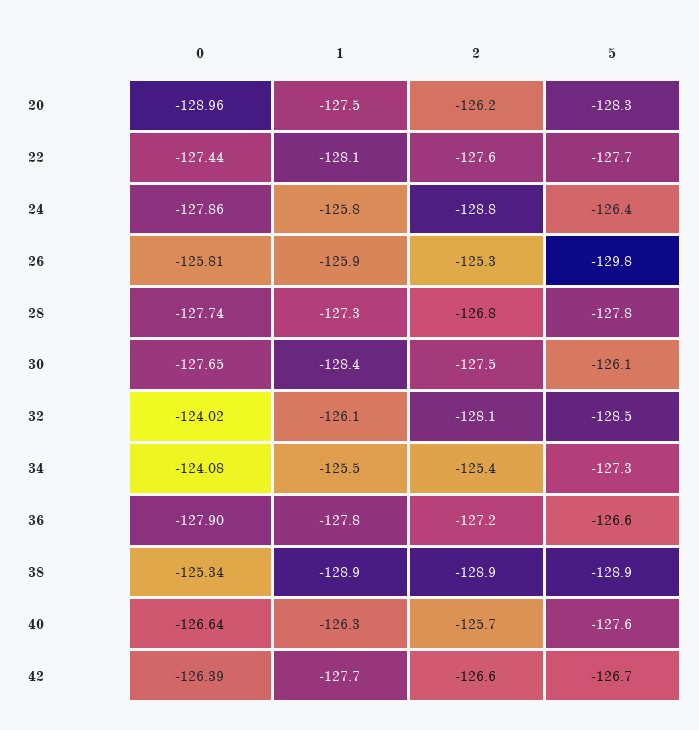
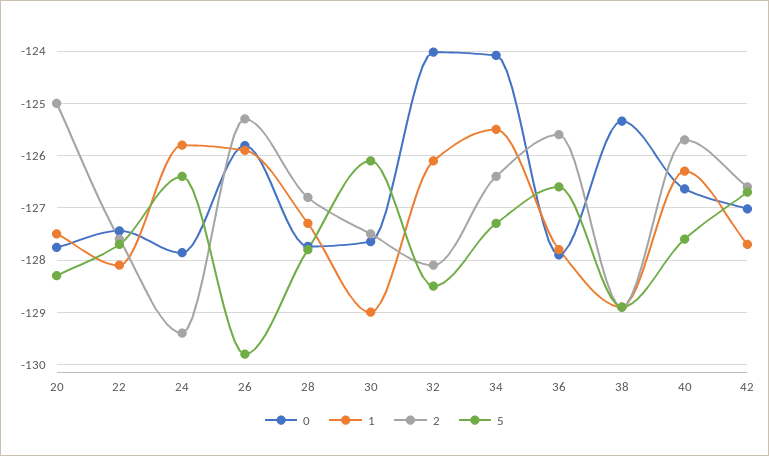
0, 20: -128.96 -> -127.8
2, 20: -126.2 -> -125
2, 24: -128.8 -> -129.4
1, 30: -128.4 -> -129
2, 34: -125.4 -> -126.4
2, 36: -127.2 -> -125.6
0, 42: -126.39 -> -127

